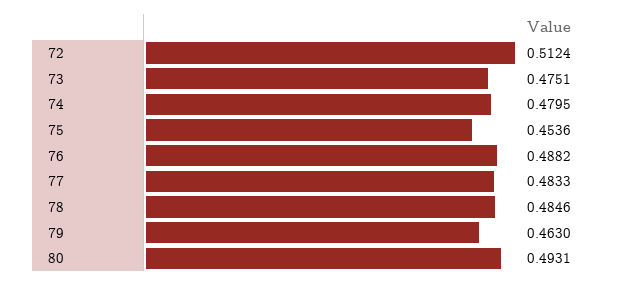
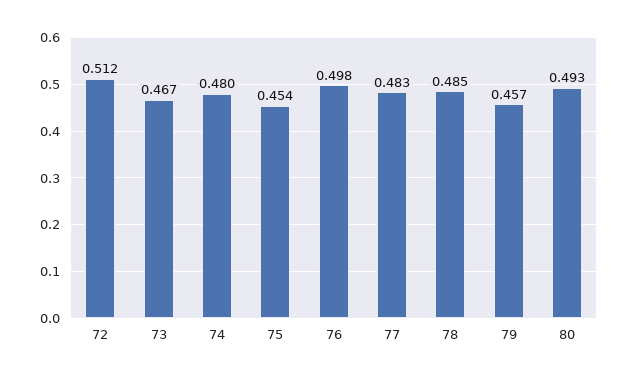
73: 0.4751 -> 0.467
76: 0.4882 -> 0.498
79: 0.463 -> 0.457

